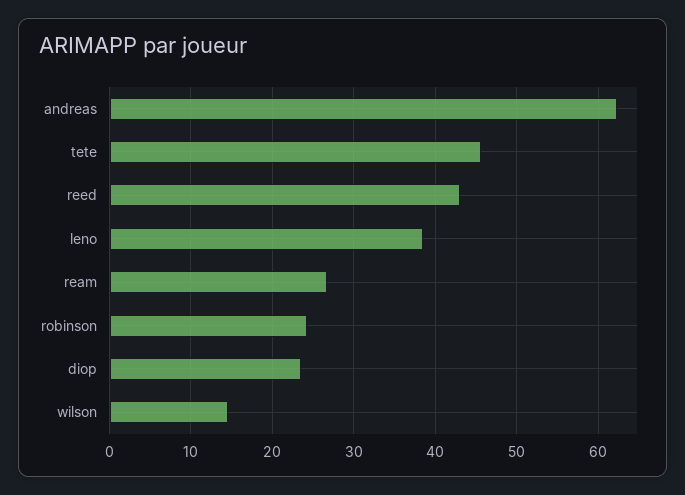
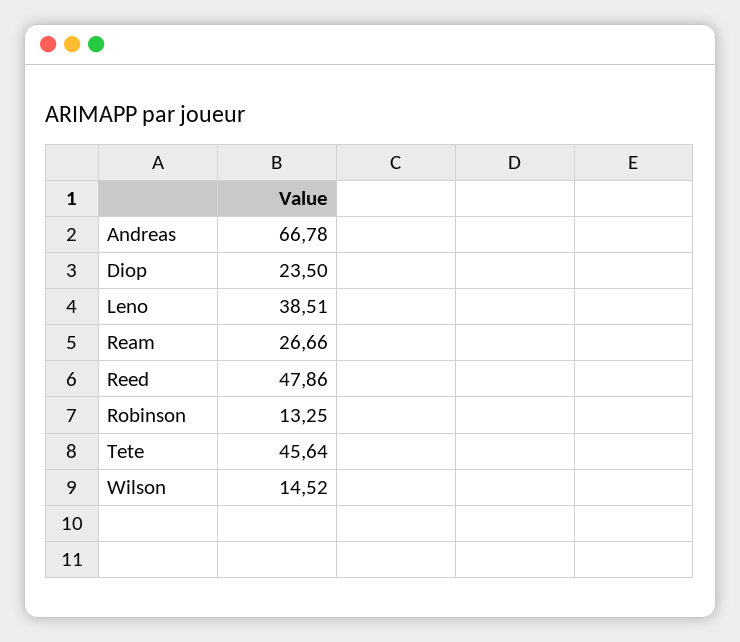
andreas: 62 -> 66.78
reed: 43 -> 47.86
robinson: 24 -> 13.25

